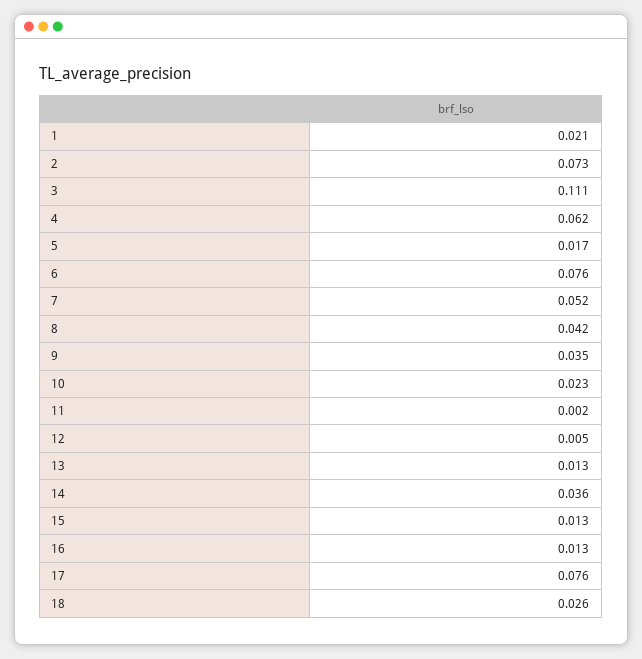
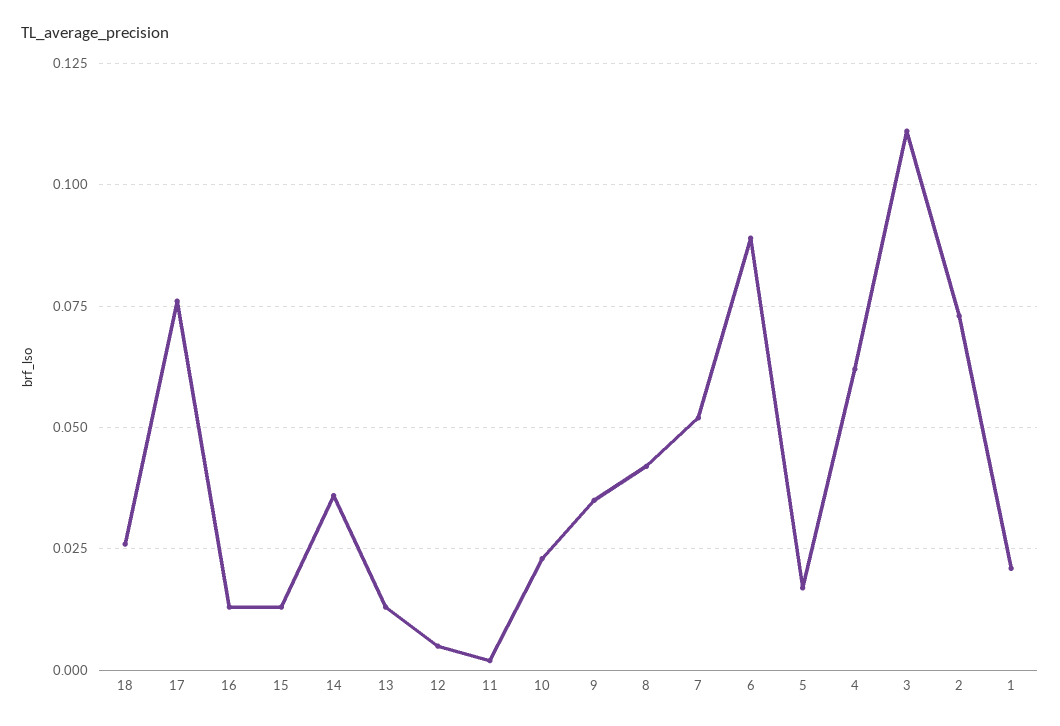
6: 0.076 -> 0.09

